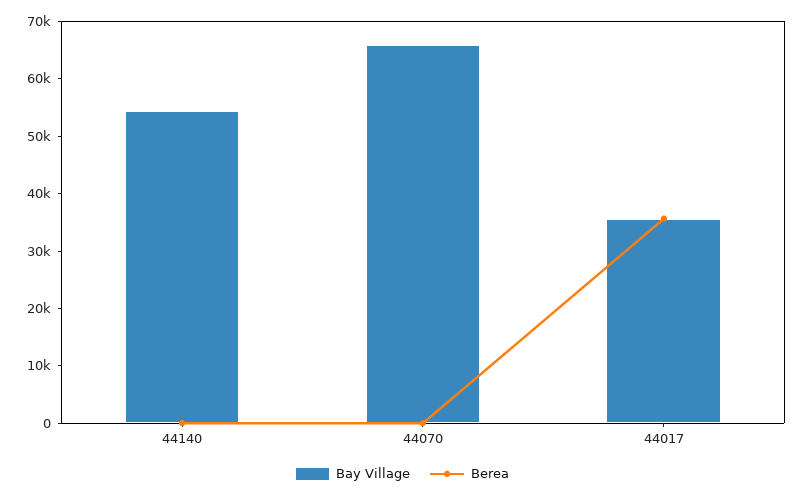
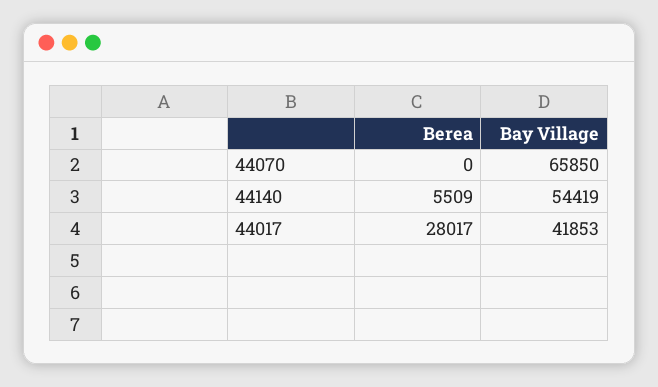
Berea, 44140: 0 -> 5509
Bay Village, 44017: 36000 -> 41853
Berea, 44017: 36000 -> 28017

